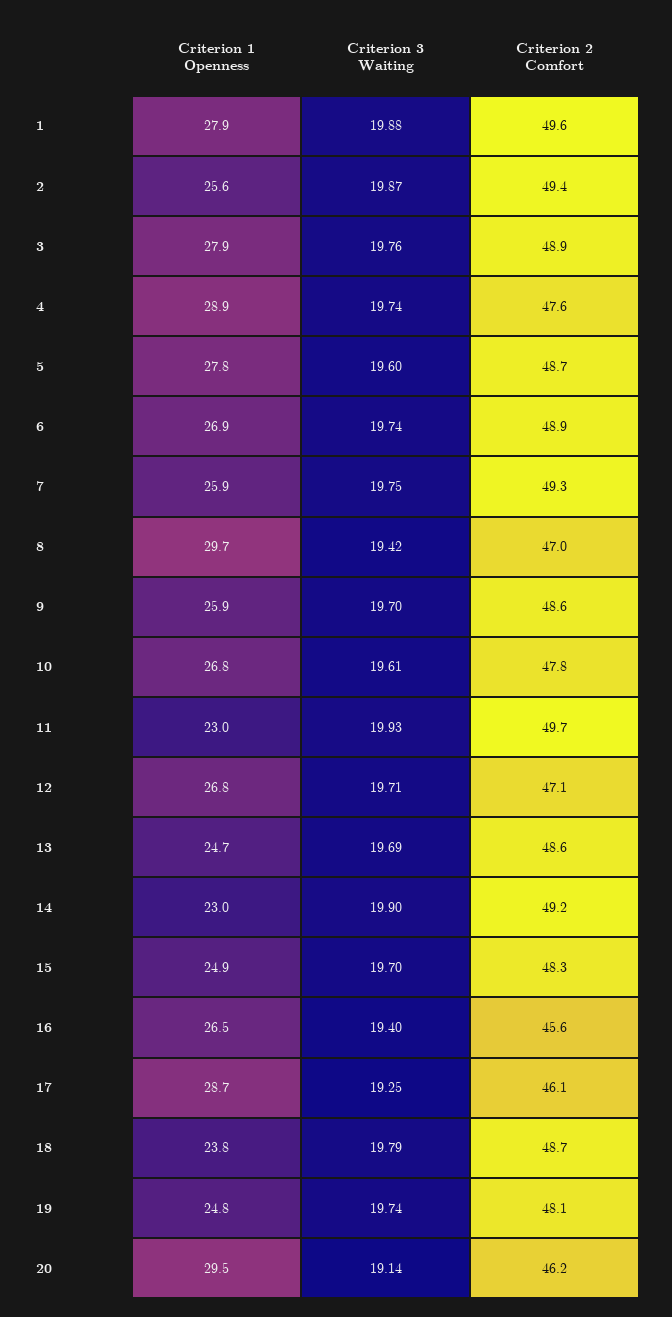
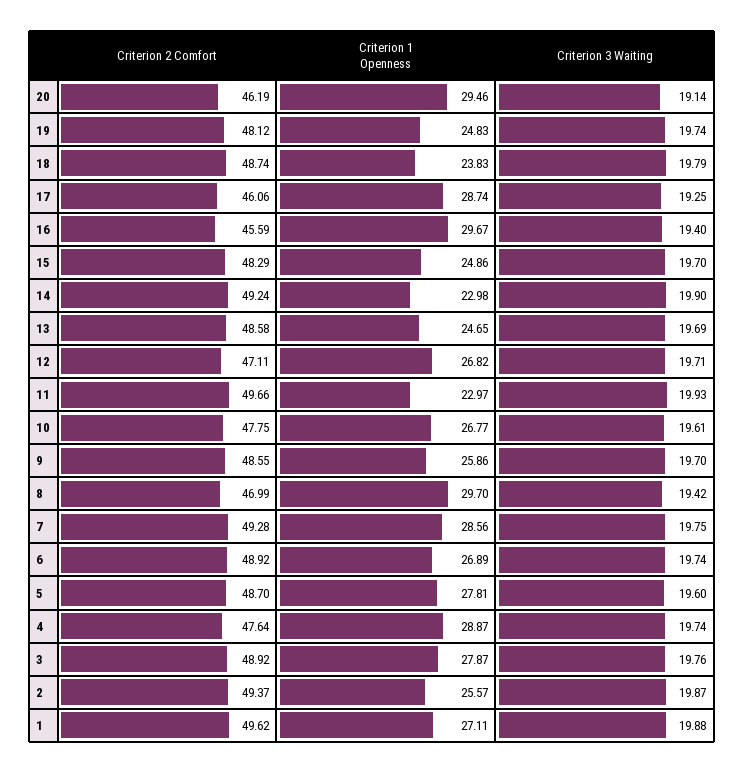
Criterion 1 Openness, 1: 27.9 -> 27.11
Criterion 1 Openness, 7: 25.9 -> 28.56
Criterion 1 Openness, 16: 26.5 -> 29.67

